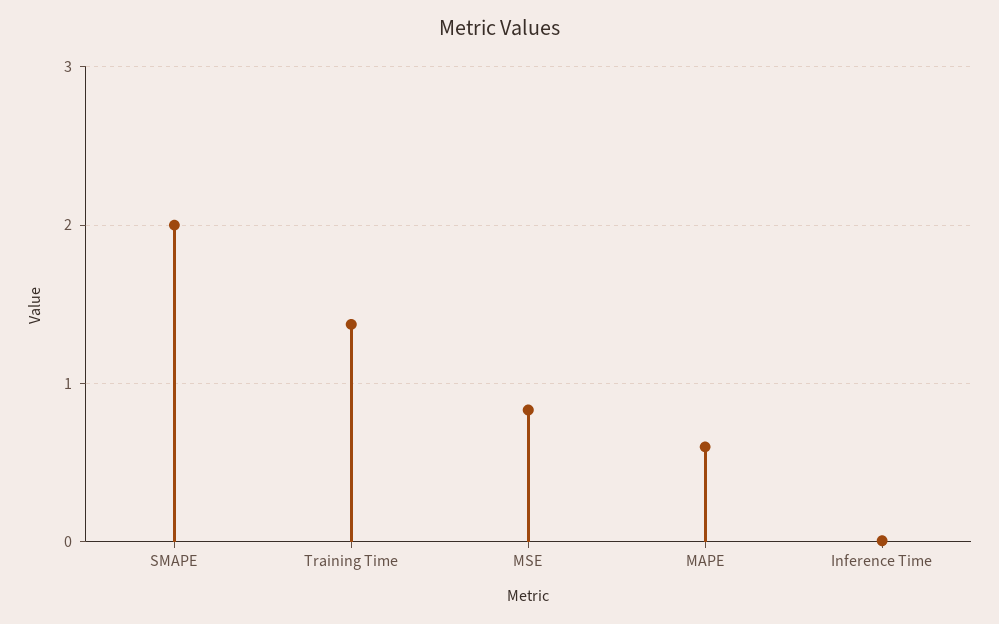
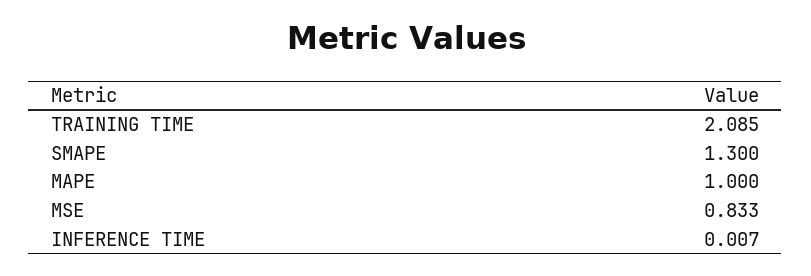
SMAPE: 2 -> 1.3
Training Time: 1.4 -> 2.085
MAPE: 0.6 -> 1

